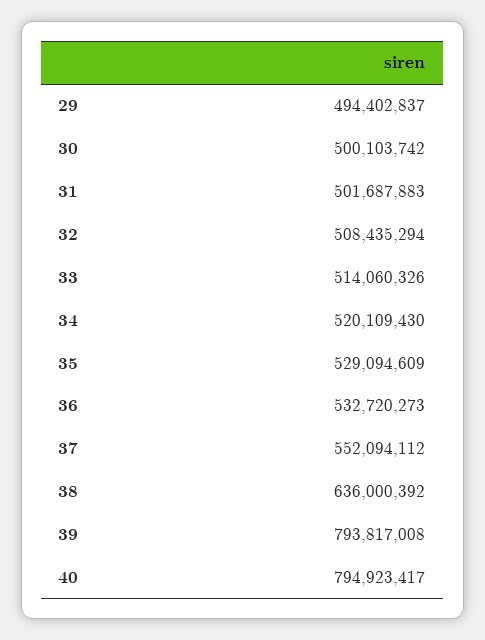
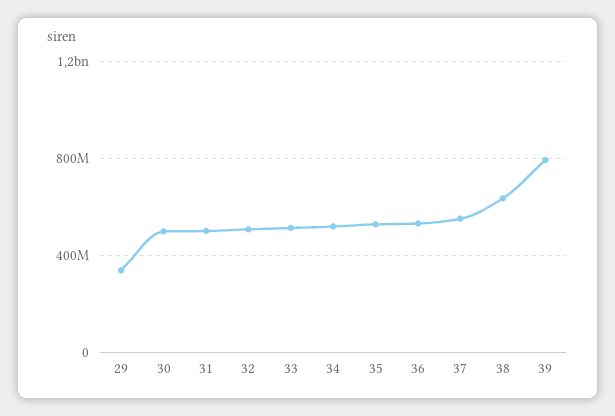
29: 494402837 -> 350000000
40: 794923417 -> none

